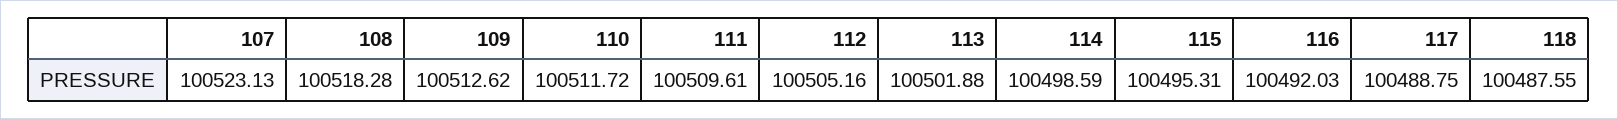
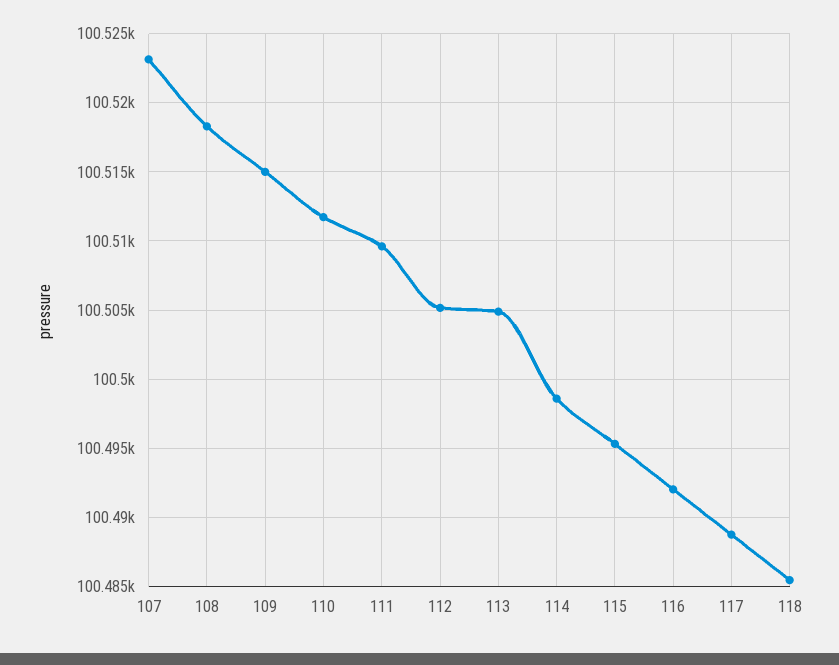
109: 100512.62 -> 100515
113: 100501.88 -> 100505
118: 100487.55 -> 100485.5

